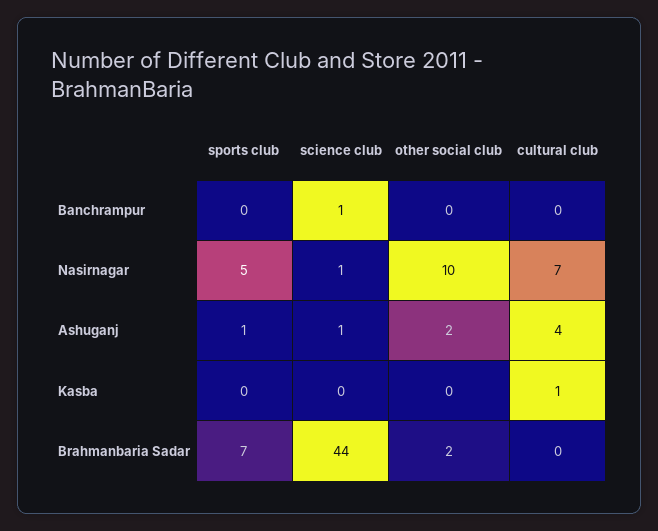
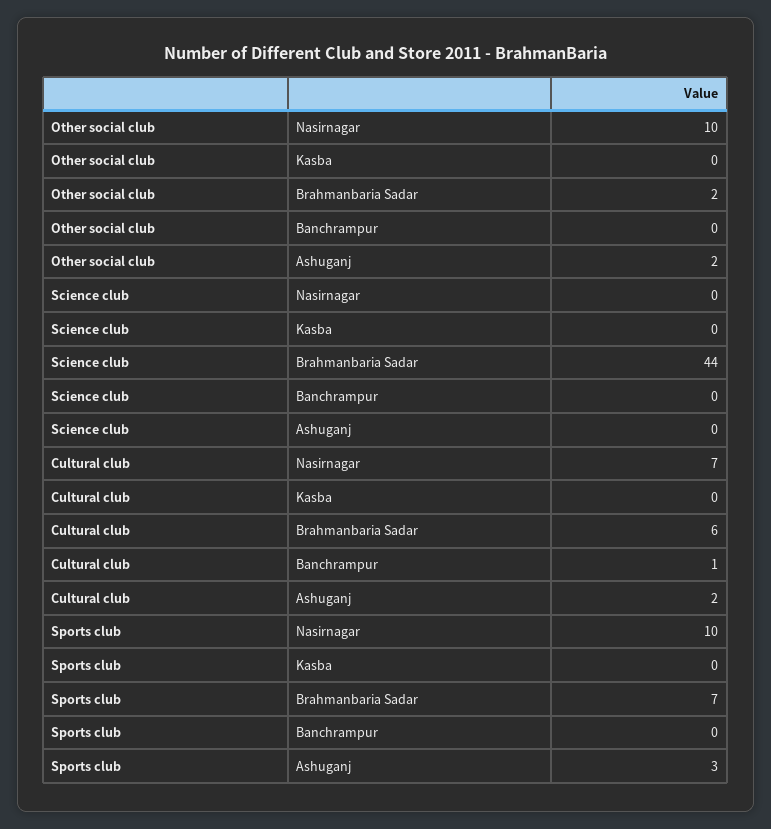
science club, Banchrampur: 1 -> 0
cultural club, Banchrampur: 0 -> 1
sports club, Nasirnagar: 5 -> 10
science club, Nasirnagar: 1 -> 0
sports club, Ashuganj: 1 -> 3
science club, Ashuganj: 1 -> 0
cultural club, Ashuganj: 4 -> 2
cultural club, Kasba: 1 -> 0
cultural club, Brahmanbaria Sadar: 0 -> 6

